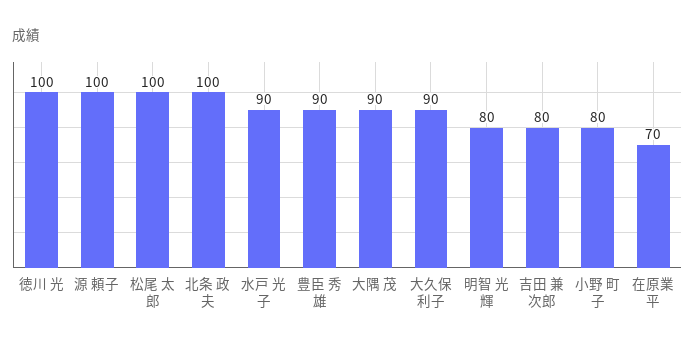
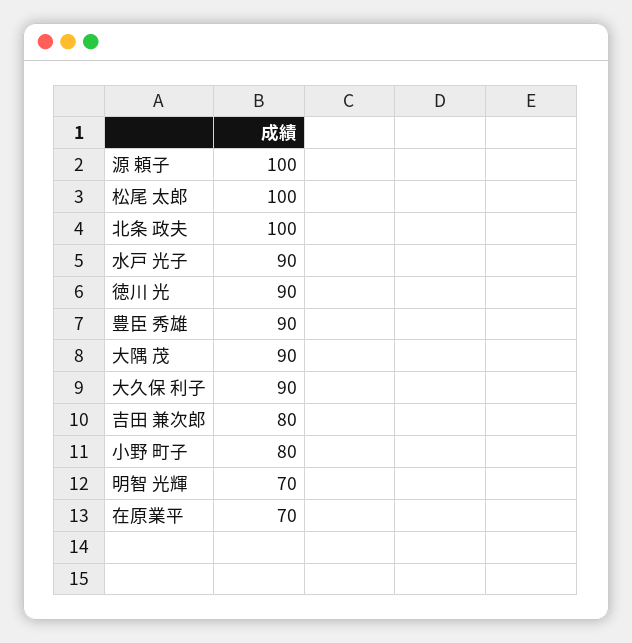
徳川 光: 100 -> 90
明智 光輝: 80 -> 70

